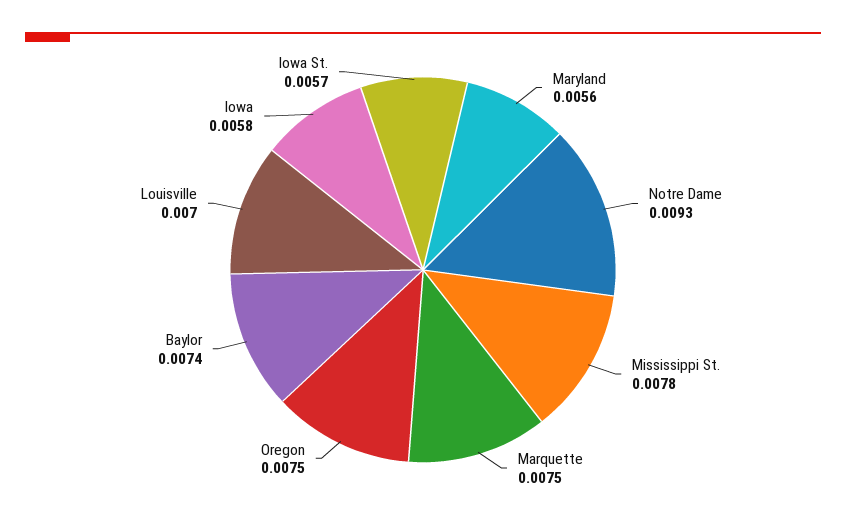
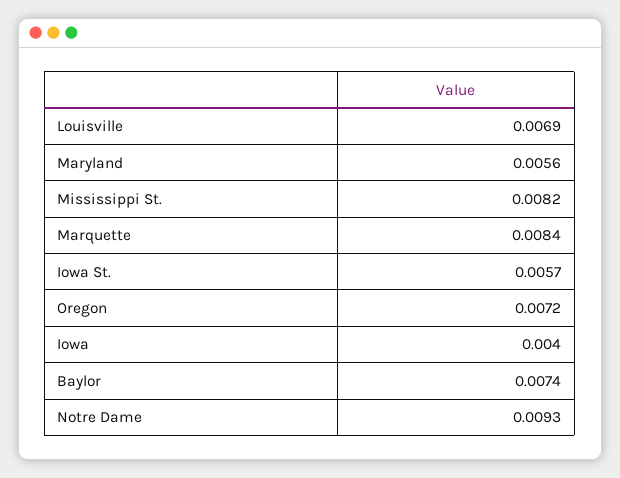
Mississippi St.: 0.0078 -> 0.0082
Marquette: 0.0075 -> 0.0084
Oregon: 0.0075 -> 0.0072
Louisville: 0.007 -> 0.0069
Iowa: 0.0058 -> 0.004

